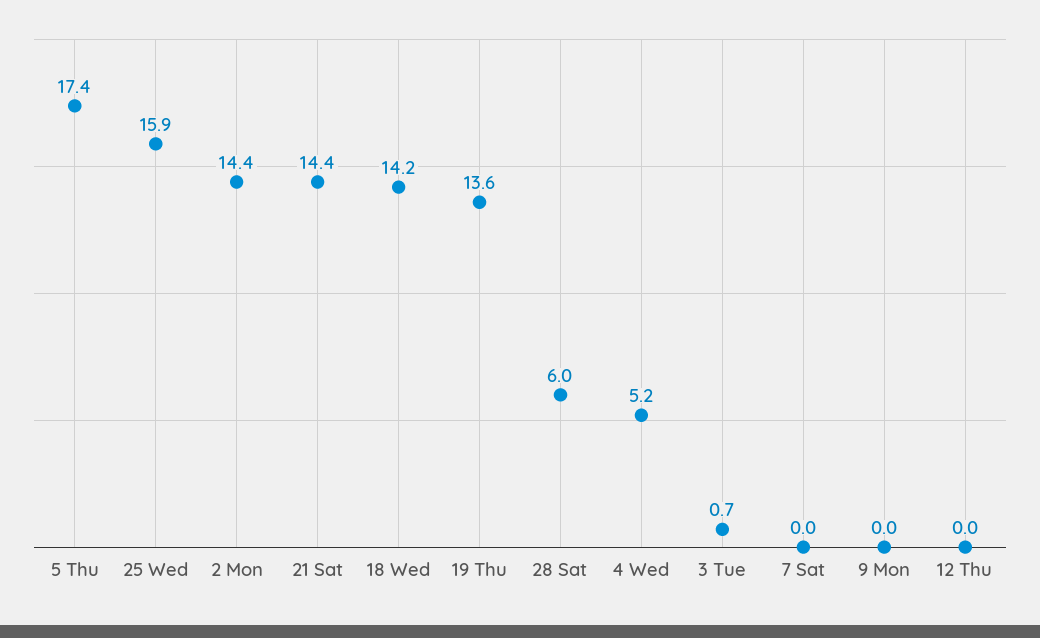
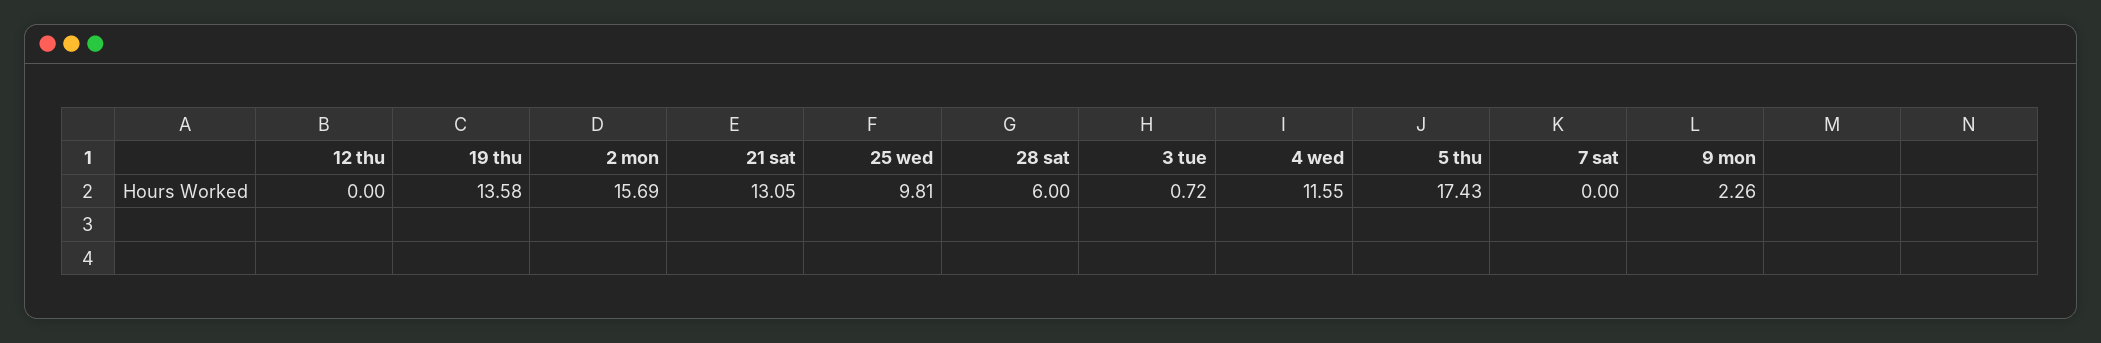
25 Wed: 15.9 -> 9.81
2 Mon: 14.4 -> 15.69
21 Sat: 14.4 -> 13.05
18 Wed: 14.2 -> none
4 Wed: 5.2 -> 11.55
9 Mon: 0 -> 2.26

